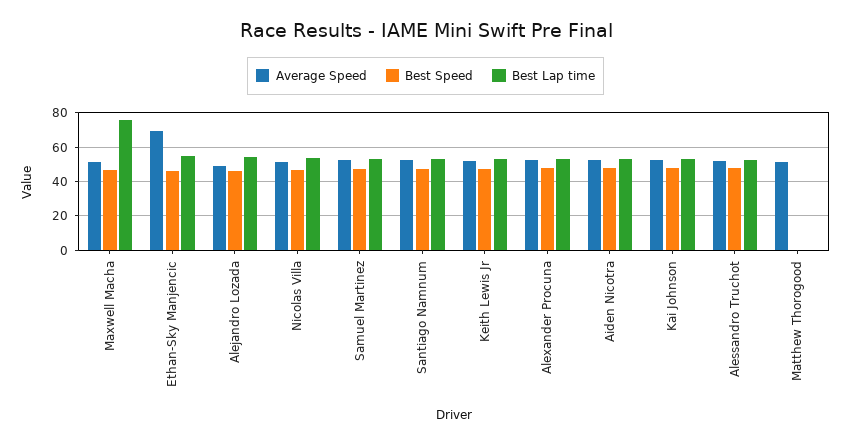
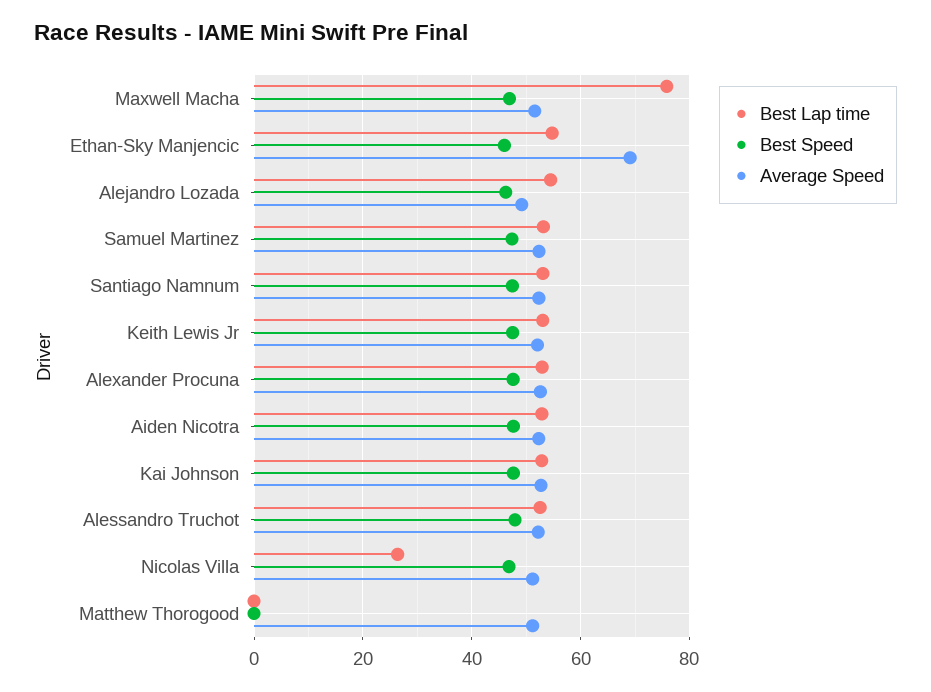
Best Lap time, Nicolas Villa: 55 -> 26

